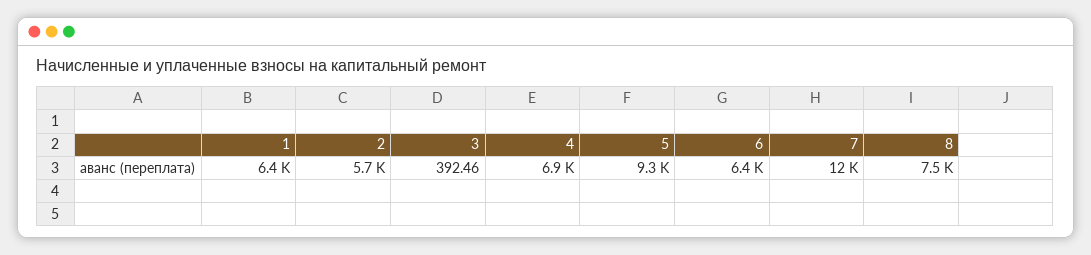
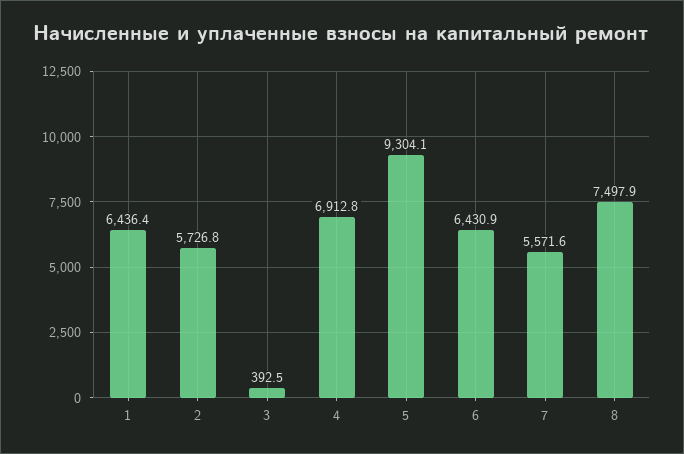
7: 12000 -> 5571.6

